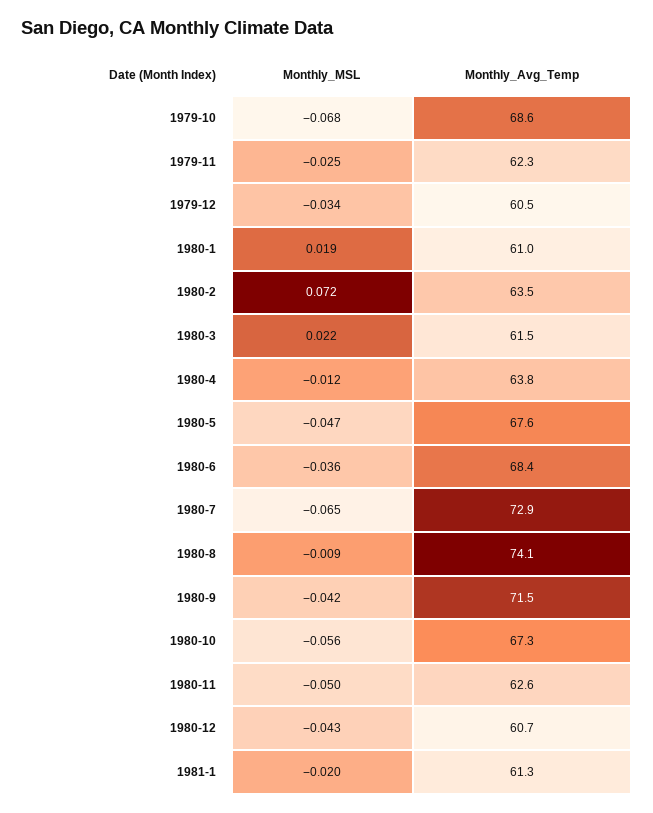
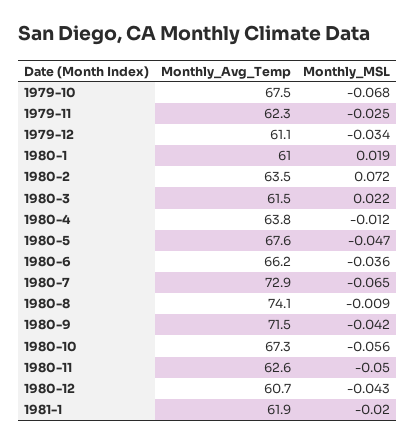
Monthly_Avg_Temp, 1979-10: 68.6 -> 67.5
Monthly_Avg_Temp, 1979-12: 60.5 -> 61.1
Monthly_Avg_Temp, 1980-6: 68.4 -> 66.2
Monthly_Avg_Temp, 1981-1: 61.3 -> 61.9

